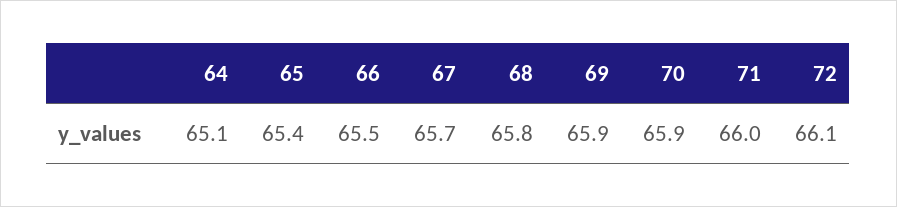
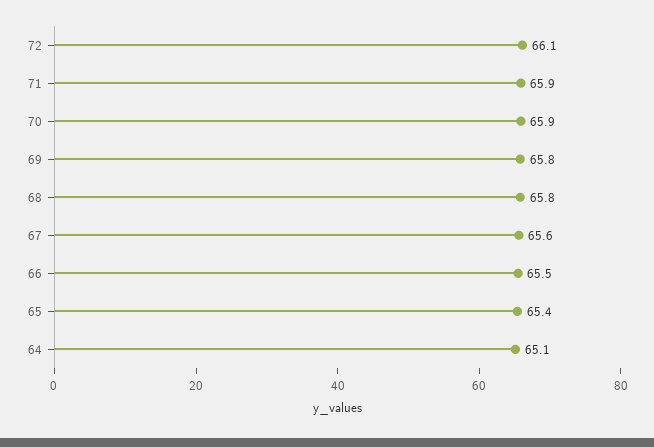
67: 65.7 -> 65.6
69: 65.9 -> 65.8
71: 66 -> 65.9

